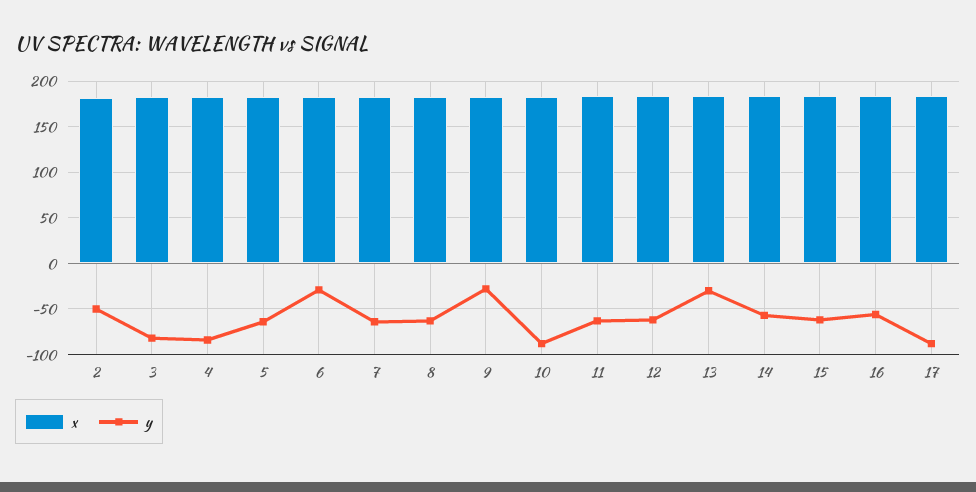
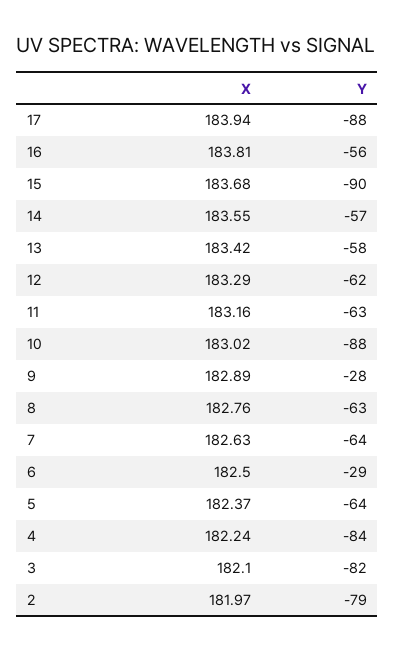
y, 2: -50 -> -79
y, 13: -30 -> -58
y, 15: -60 -> -90

